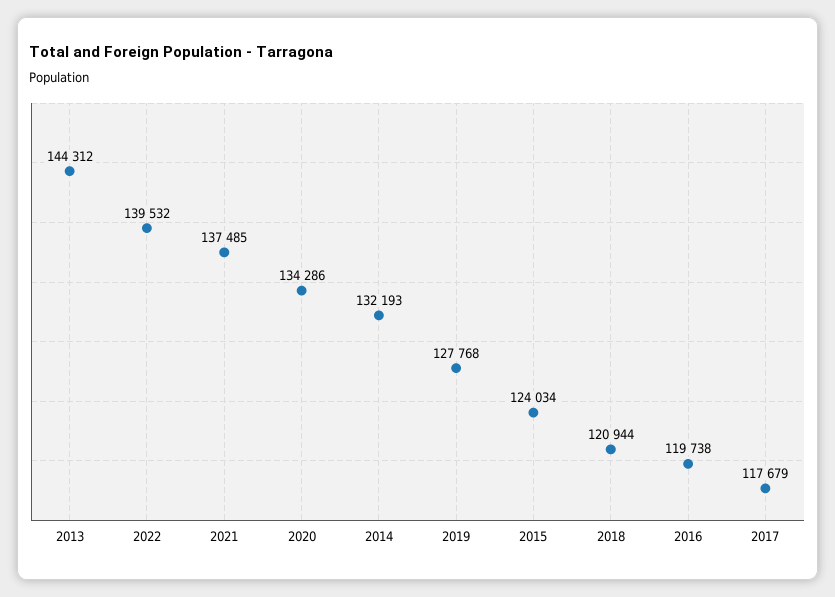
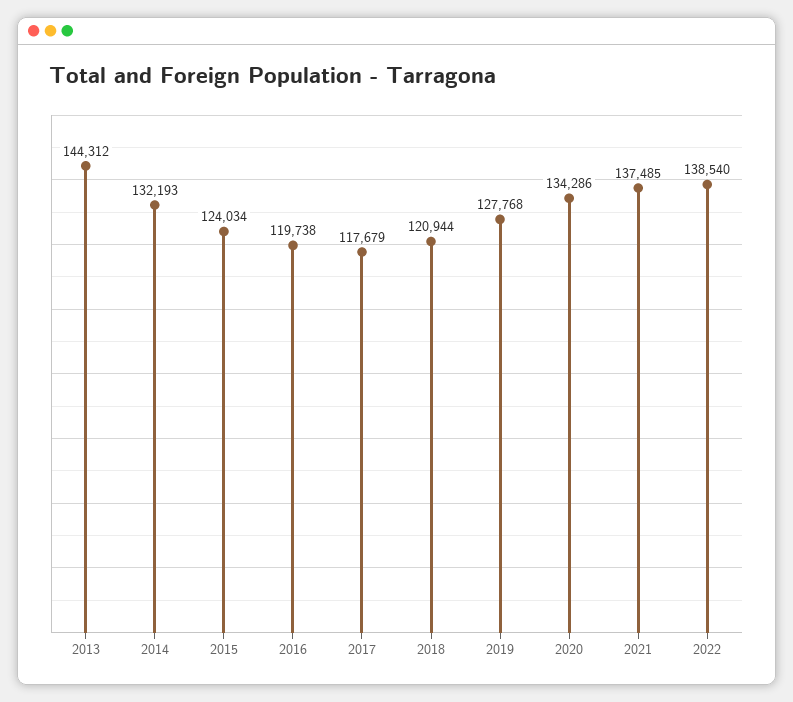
2022: 139532 -> 138540

